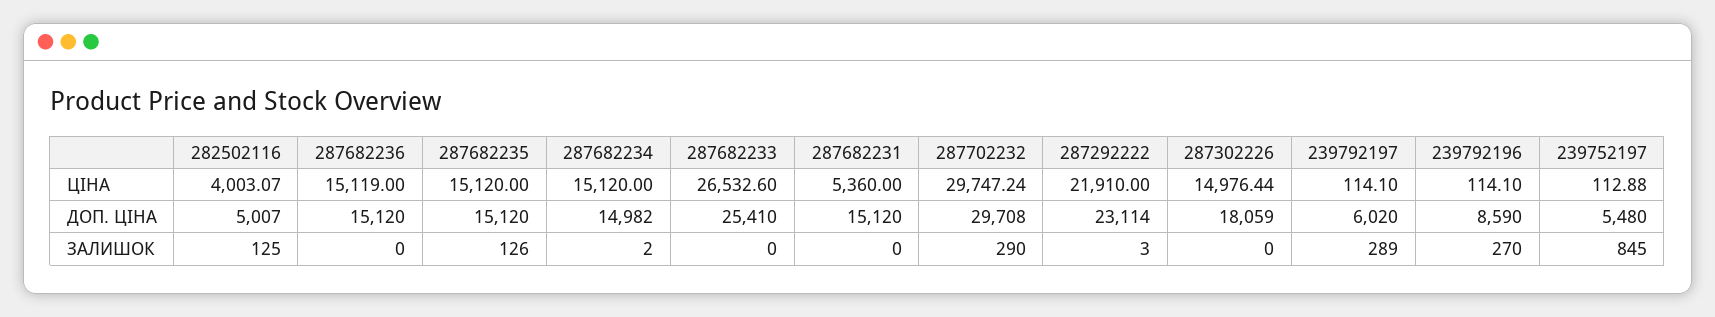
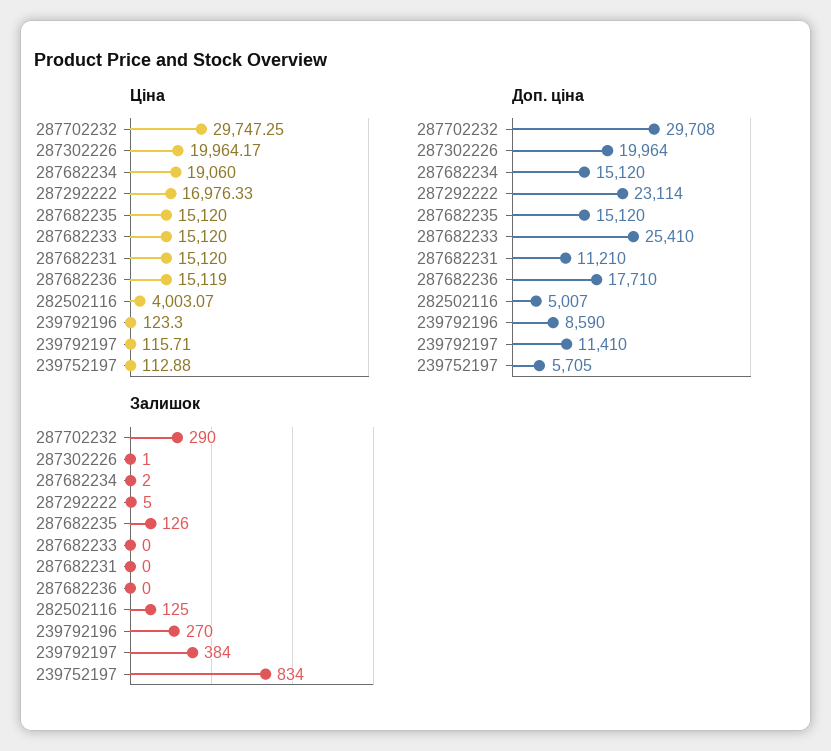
ЦІНА, 287682234: 15120 -> 19060
ЦІНА, 287682233: 26532.6 -> 15120
ЦІНА, 287682231: 5360 -> 15120
ЦІНА, 287702232: 29747.24 -> 29747.25
ЦІНА, 287292222: 21910 -> 16976.33
ЦІНА, 287302226: 14976.44 -> 19964.17
ЦІНА, 239792197: 114.1 -> 115.71
ЦІНА, 239792196: 114.1 -> 123.3
ДОП. ЦІНА, 287682236: 15120 -> 17710
ДОП. ЦІНА, 287682234: 14982 -> 15120
ДОП. ЦІНА, 287682231: 15120 -> 11210
ДОП. ЦІНА, 287302226: 18059 -> 19964
ДОП. ЦІНА, 239792197: 6020 -> 11410
ДОП. ЦІНА, 239752197: 5480 -> 5705
ЗАЛИШОК, 287292222: 3 -> 5
ЗАЛИШОК, 287302226: 0 -> 1
ЗАЛИШОК, 239792197: 289 -> 384
ЗАЛИШОК, 239752197: 845 -> 834

